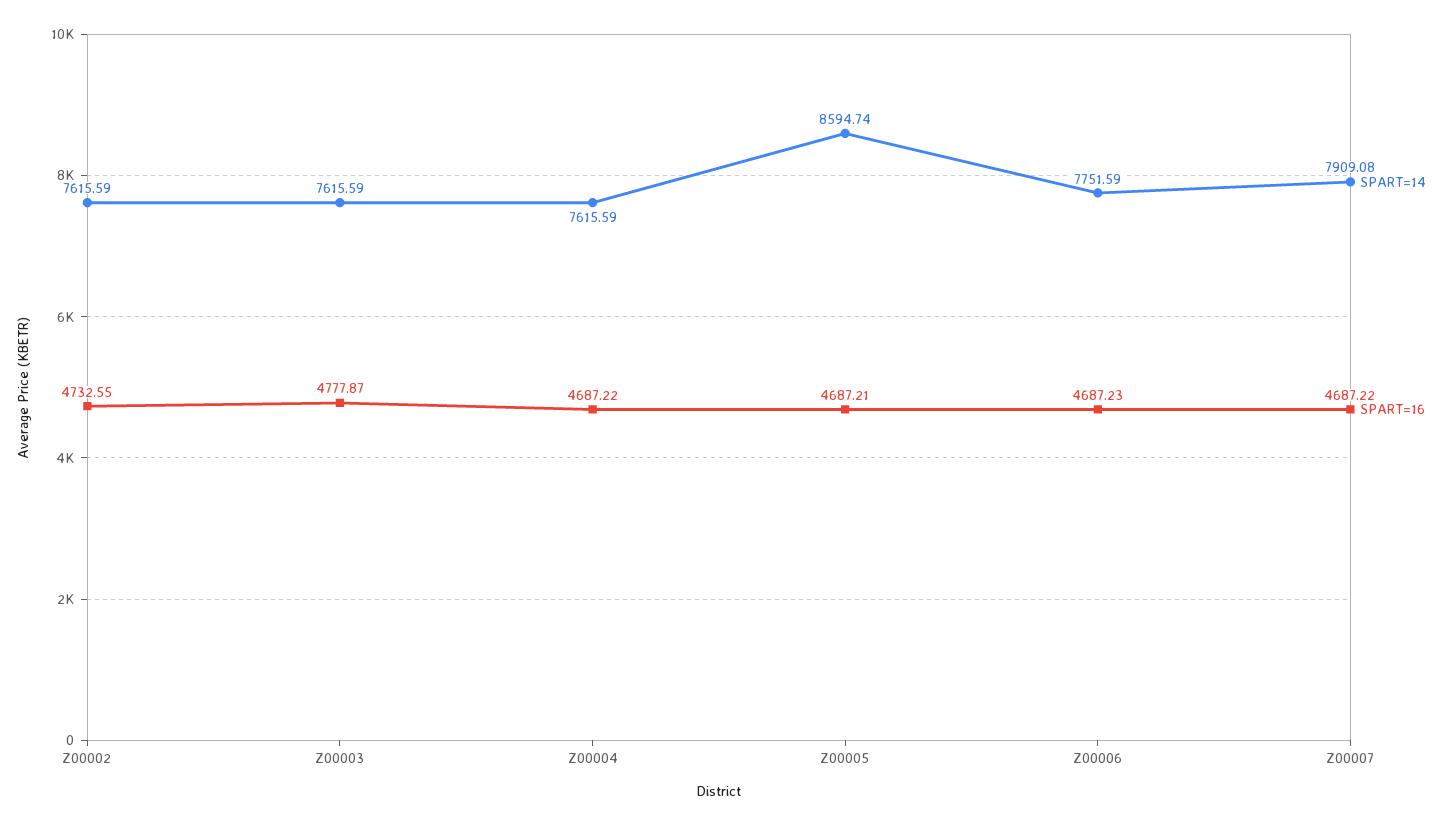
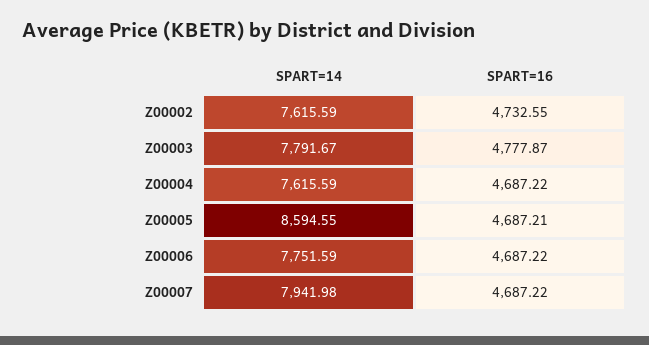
SPART=14, Z00003: 7615.59 -> 7791.67
SPART=14, Z00005: 8594.74 -> 8594.55
SPART=16, Z00006: 4687.23 -> 4687.22
SPART=14, Z00007: 7909.08 -> 7941.98

